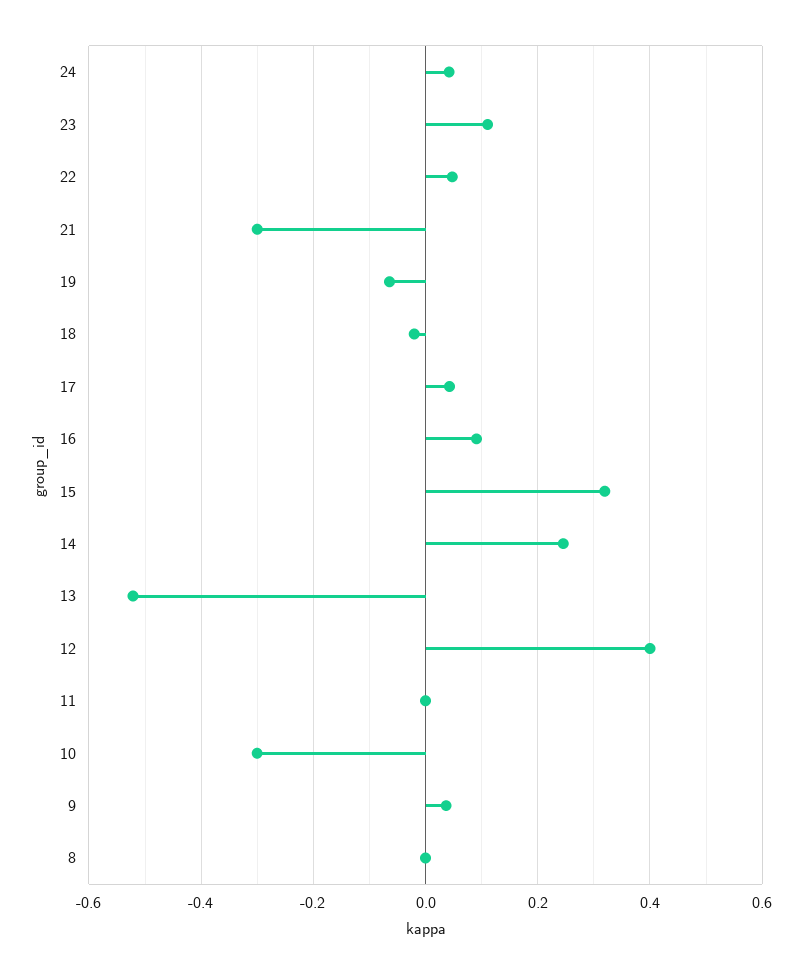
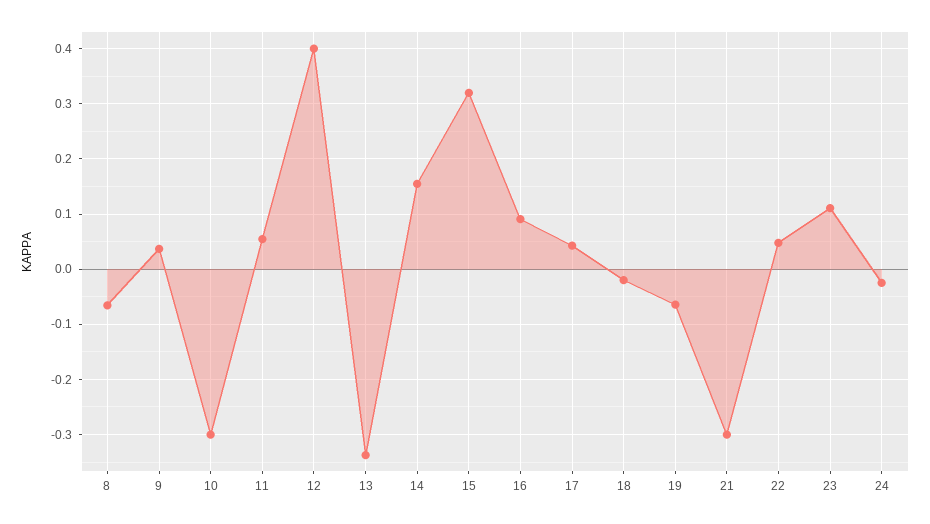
24: 0.04 -> -0.02
14: 0.24 -> 0.16
13: -0.52 -> -0.34
11: 0 -> 0.06
8: 0 -> -0.06

